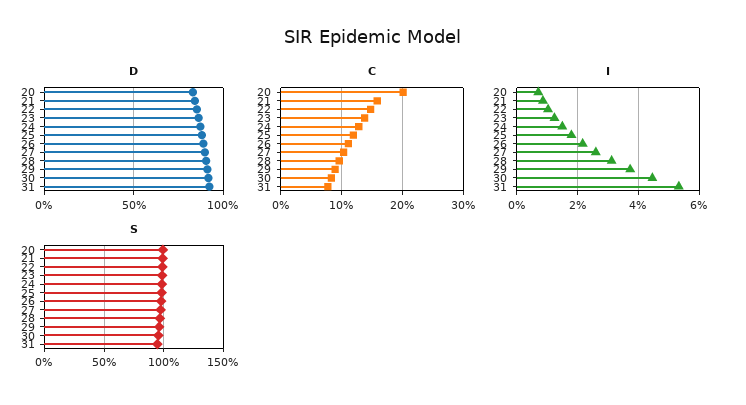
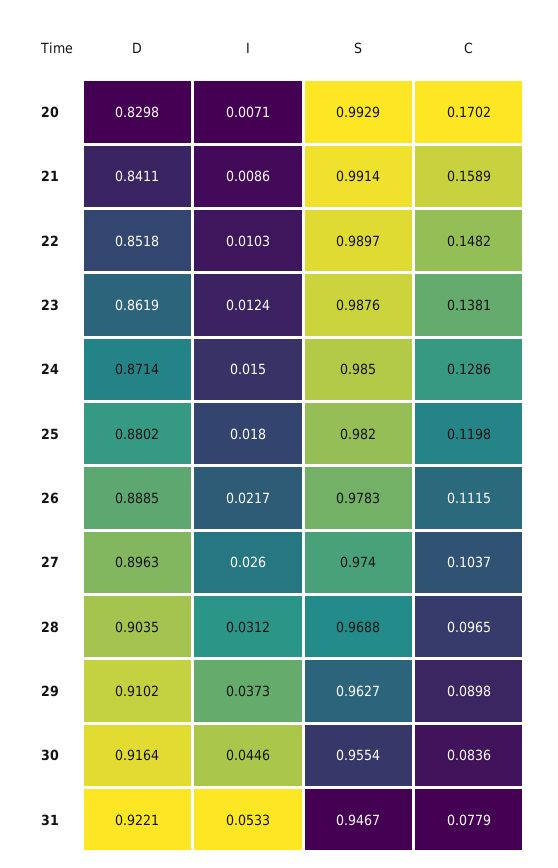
C, 20: 0.2 -> 0.1702

